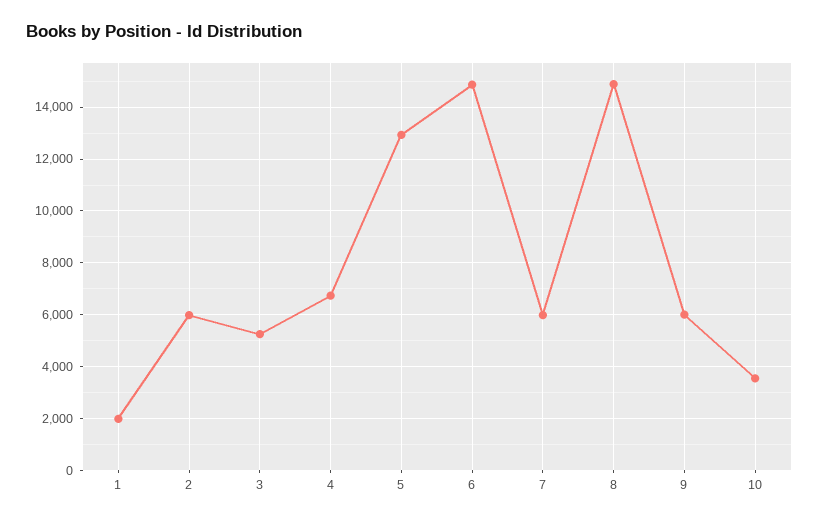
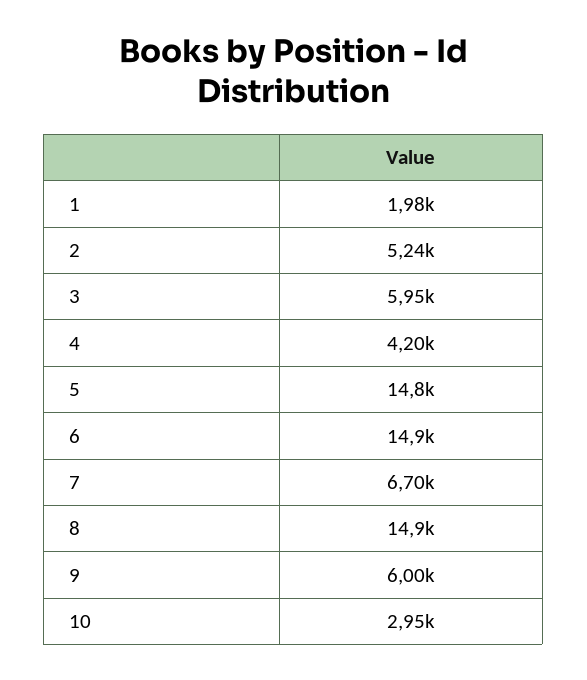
2: 6000 -> 5240
3: 5250 -> 5950
4: 6750 -> 4200
5: 13000 -> 14800
7: 6000 -> 6700
10: 3500 -> 2950

